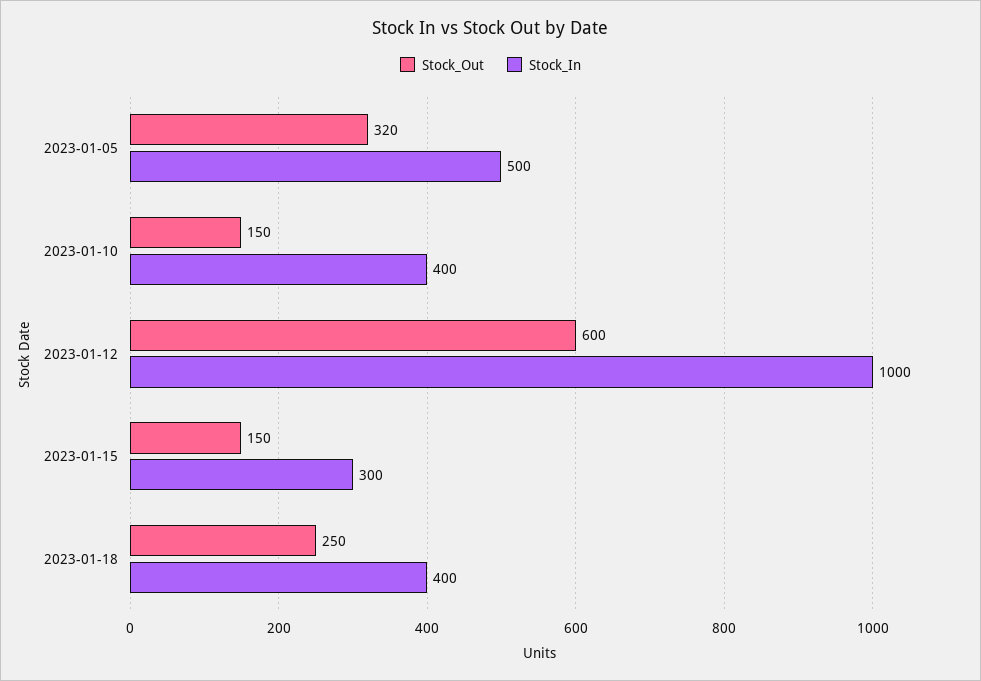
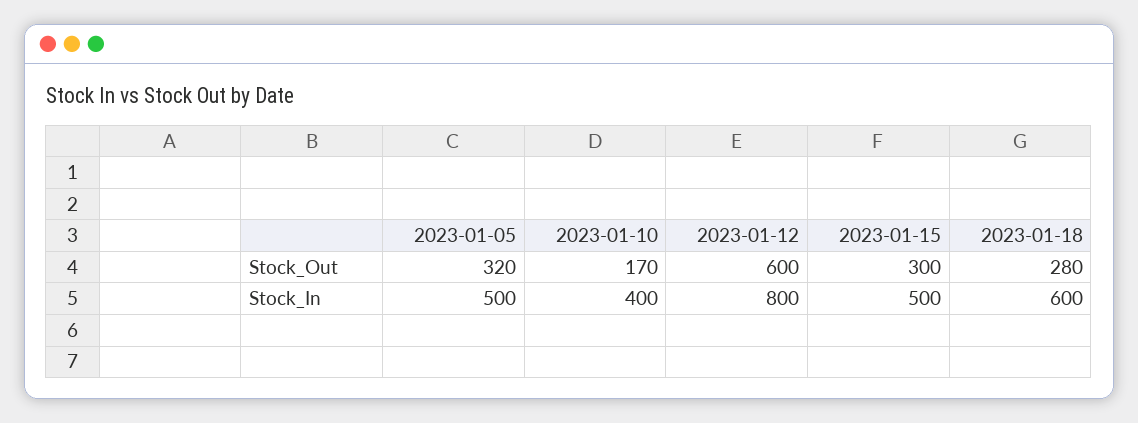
Stock_Out, 2023-01-10: 150 -> 170
Stock_In, 2023-01-12: 1000 -> 800
Stock_Out, 2023-01-15: 150 -> 300
Stock_In, 2023-01-15: 300 -> 500
Stock_Out, 2023-01-18: 250 -> 280
Stock_In, 2023-01-18: 400 -> 600

